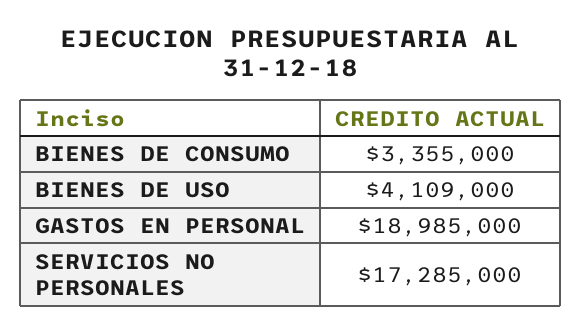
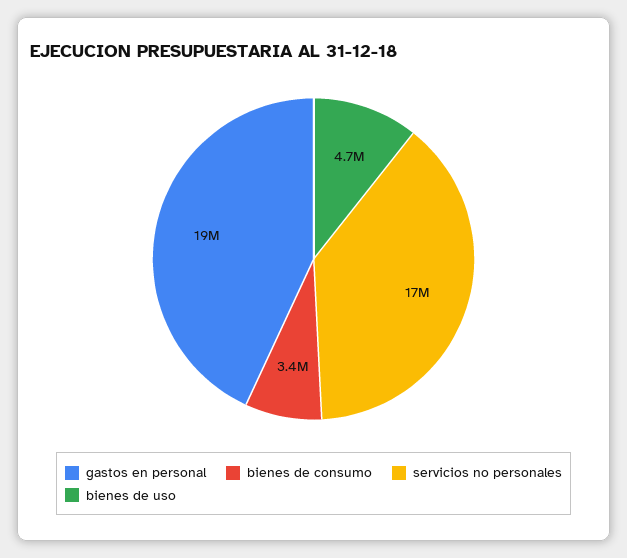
BIENES DE USO: 4109000 -> 4700000

